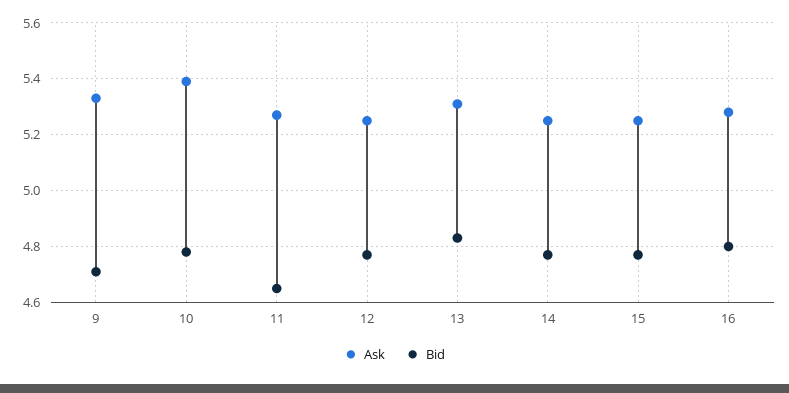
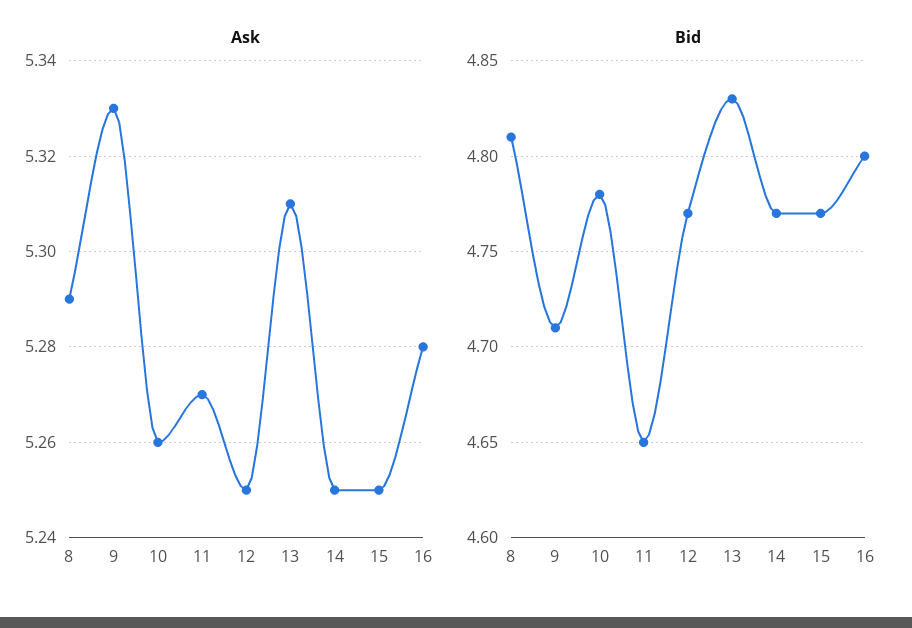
Ask, 10: 5.4 -> 5.26
Ask, 8: none -> 5.29
Bid, 8: none -> 4.81

